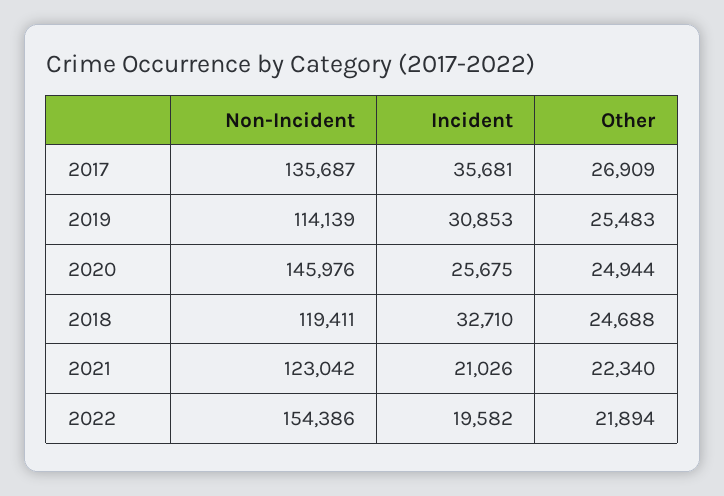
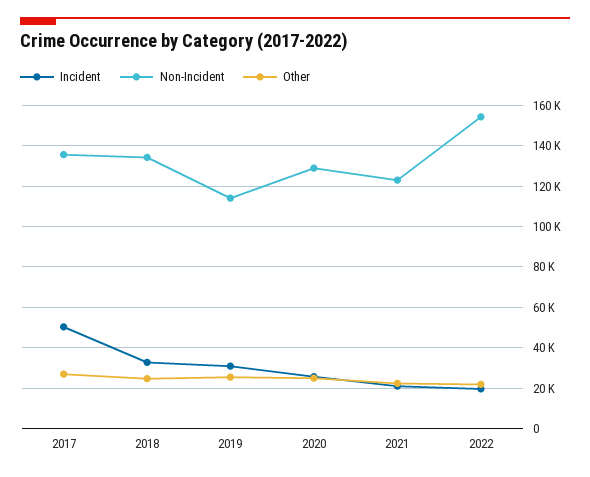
Incident, 2017: 35681 -> 50000
Non-Incident, 2020: 145976 -> 130000
Non-Incident, 2018: 119411 -> 135000

